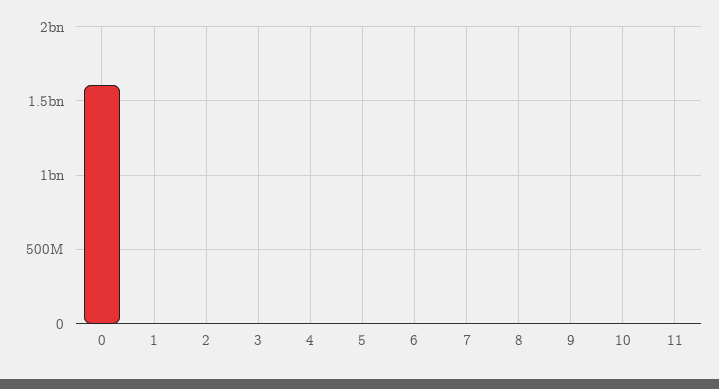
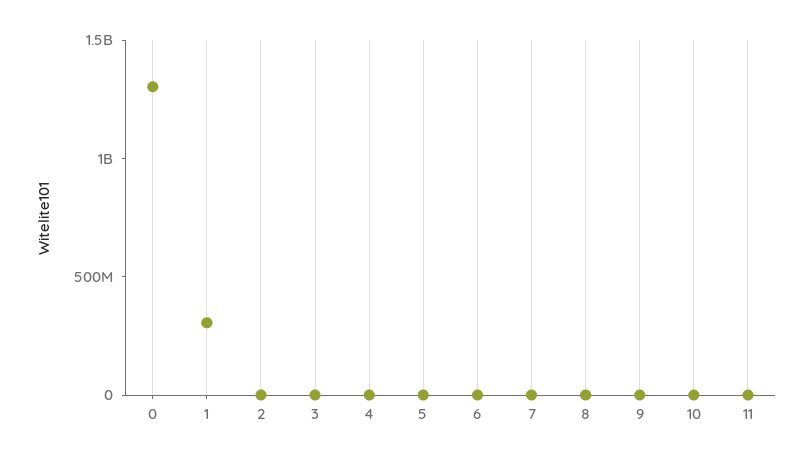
0: 1600000000 -> 1300000000
1: 0 -> 300000000

